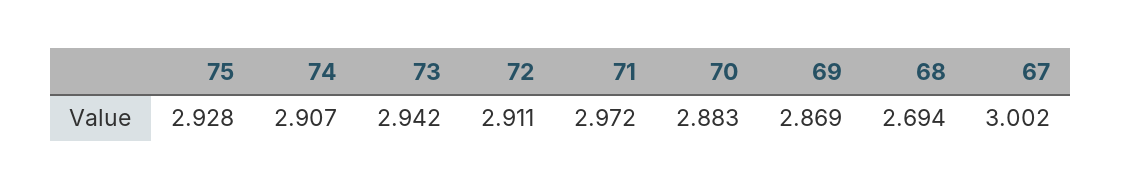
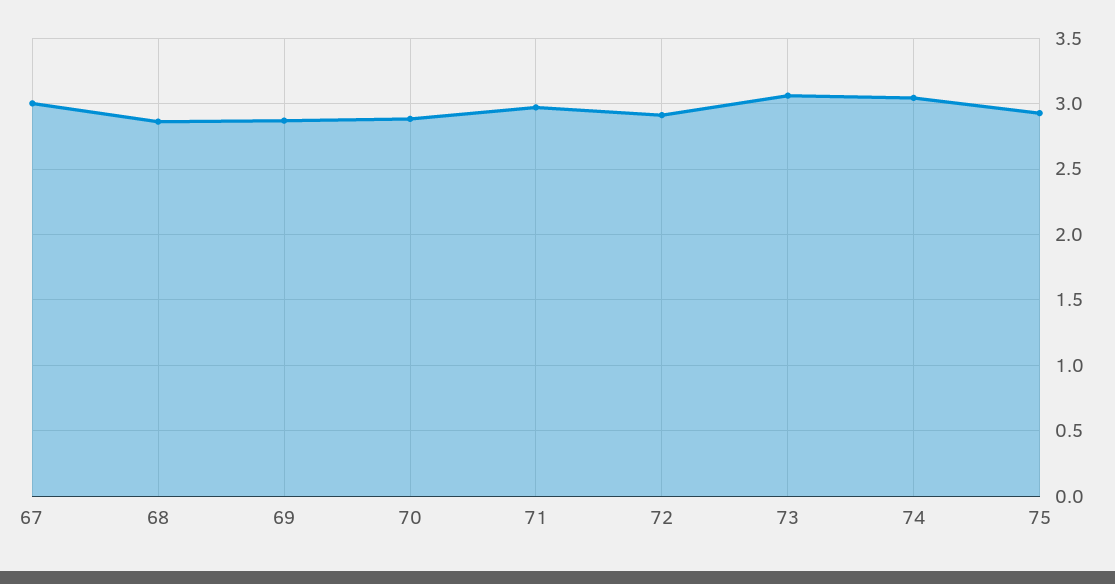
74: 2.907 -> 3.05
73: 2.942 -> 3.05
68: 2.694 -> 2.85

